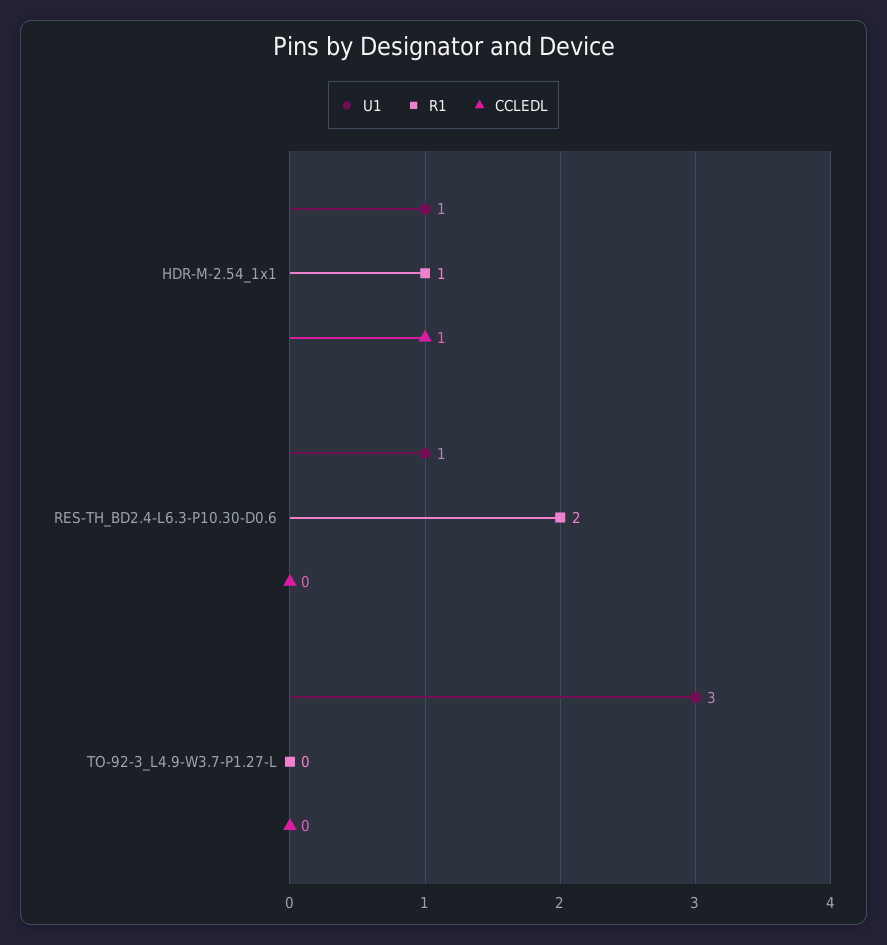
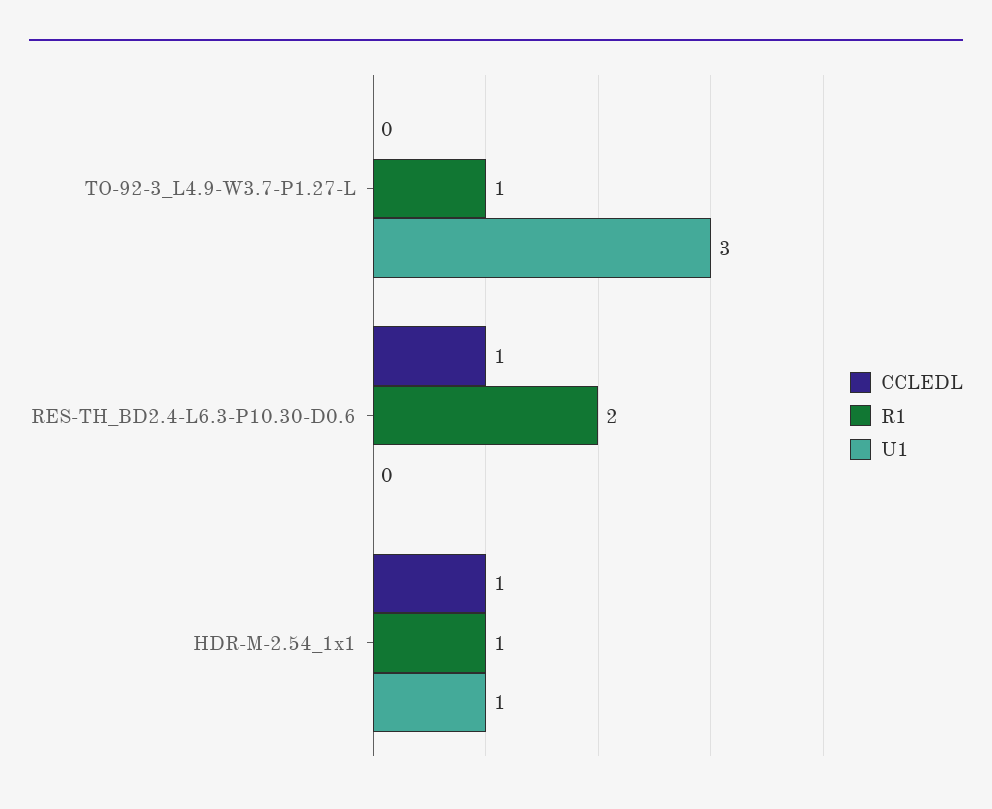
U1, RES-TH_BD2.4-L6.3-P10.30-D0.6: 1 -> 0
CCLEDL, RES-TH_BD2.4-L6.3-P10.30-D0.6: 0 -> 1
R1, TO-92-3_L4.9-W3.7-P1.27-L: 0 -> 1

